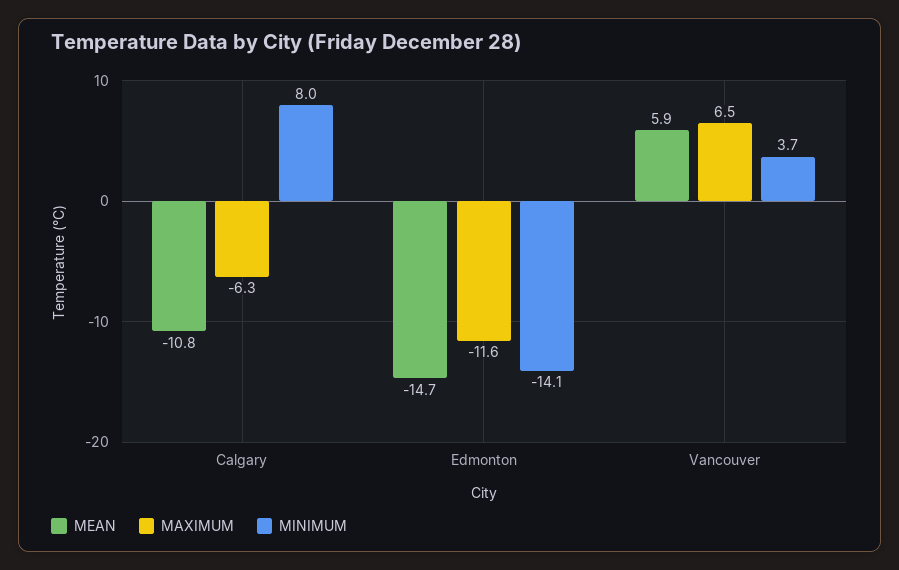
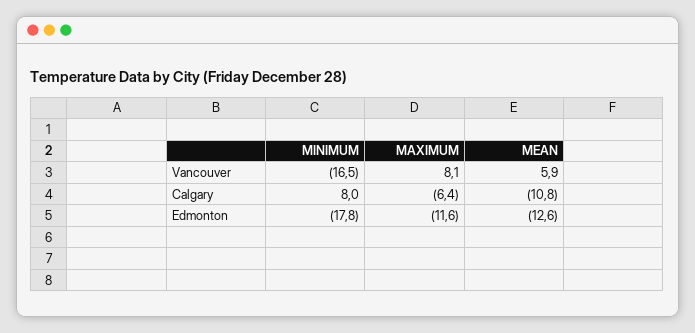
MAXIMUM, Calgary: -6.3 -> -6.4
MEAN, Edmonton: -14.7 -> -12.6
MINIMUM, Edmonton: -14.1 -> -17.8
MAXIMUM, Vancouver: 6.5 -> 8.1
MINIMUM, Vancouver: 3.7 -> -16.5

